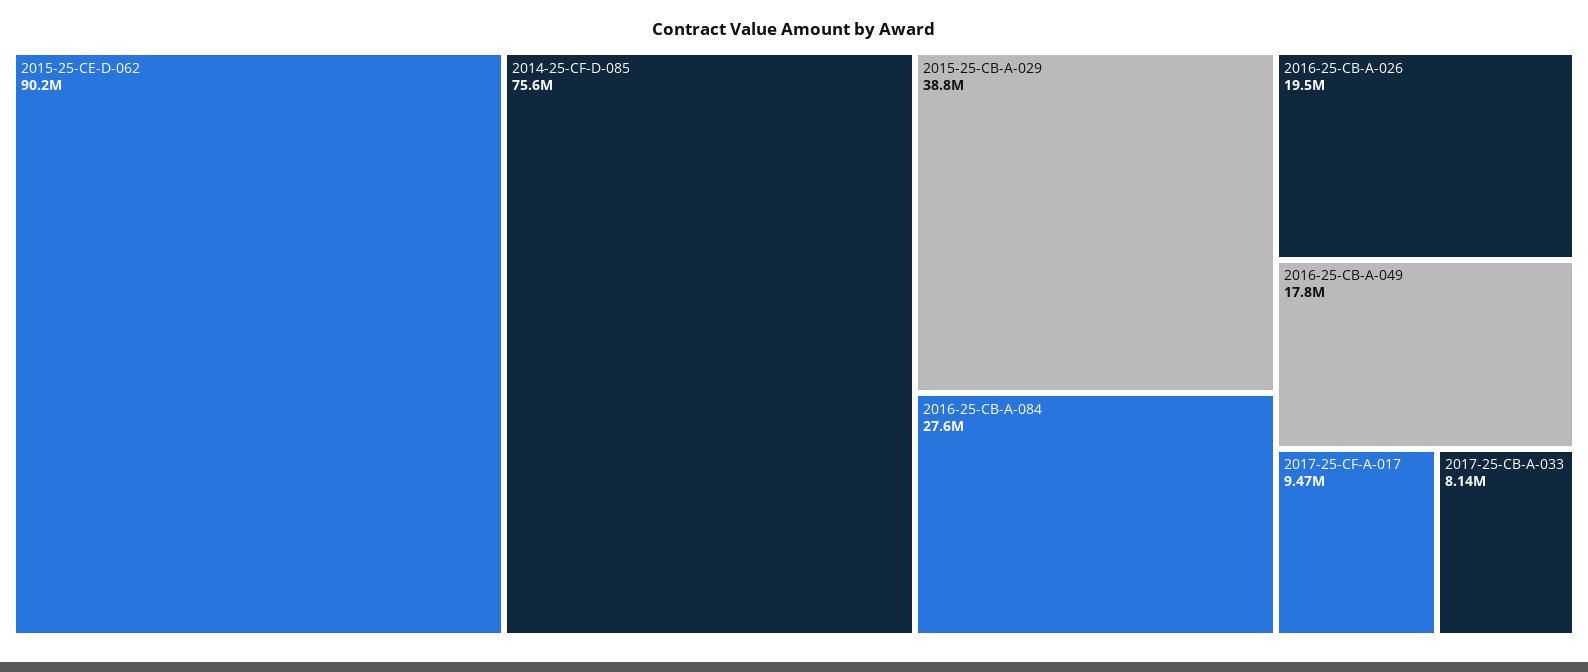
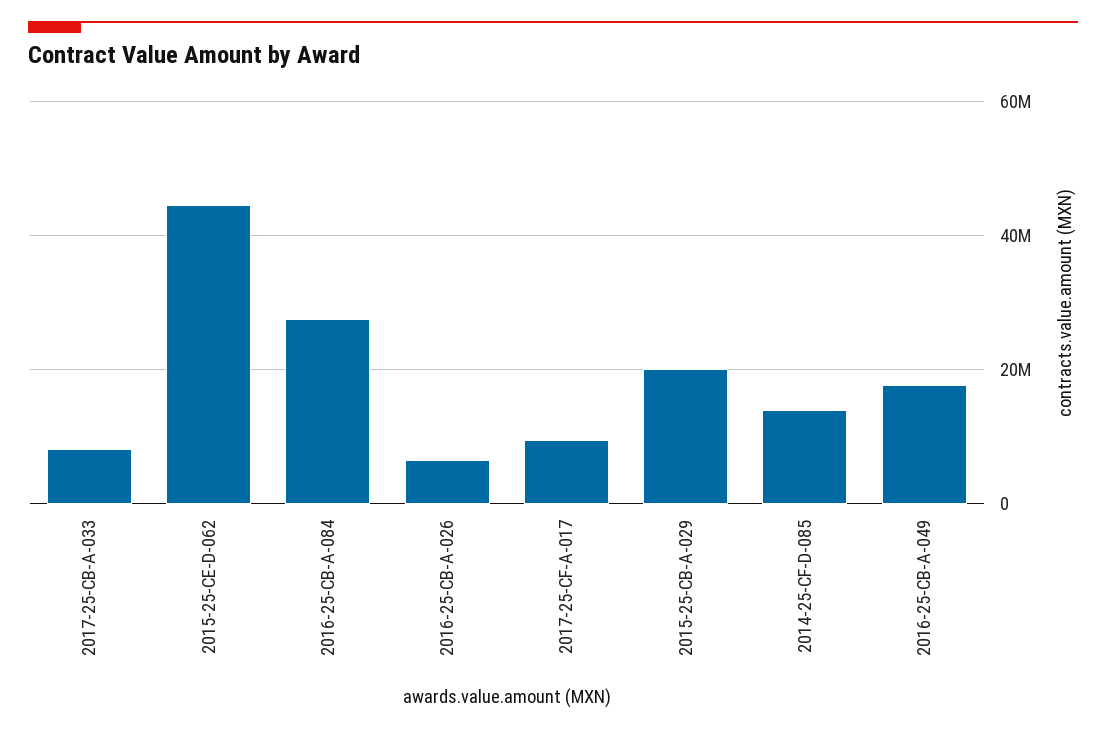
2015-25-CE-D-062: 90200000 -> 44000000
2014-25-CF-D-085: 75600000 -> 14000000
2015-25-CB-A-029: 38800000 -> 20000000
2016-25-CB-A-026: 19500000 -> 6000000

